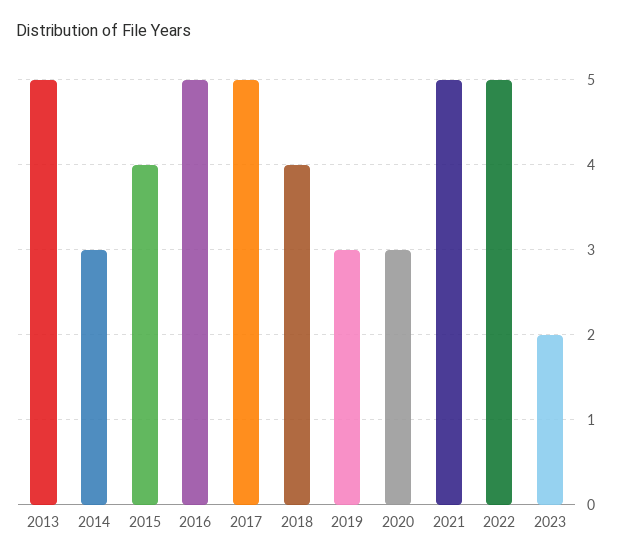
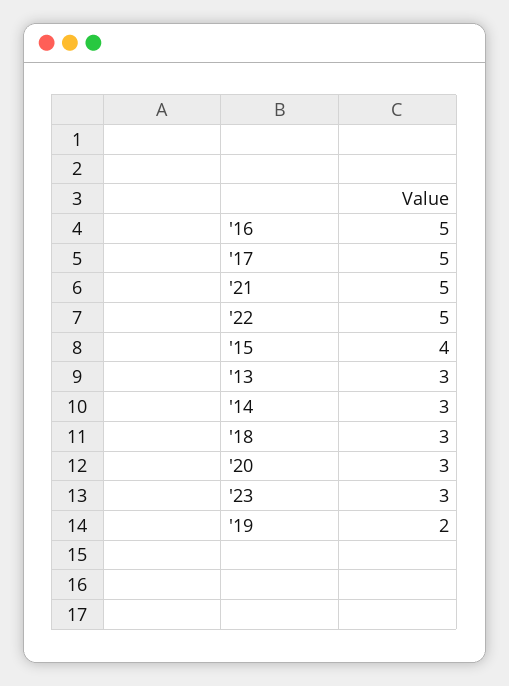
2013: 5 -> 3
2018: 4 -> 3
2019: 3 -> 2
2023: 2 -> 3

